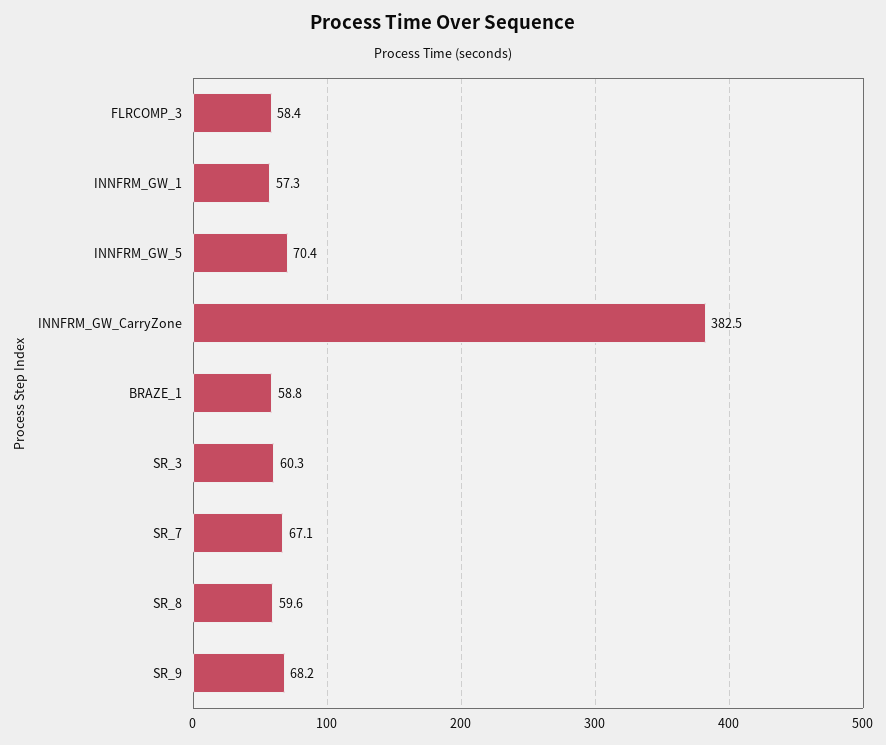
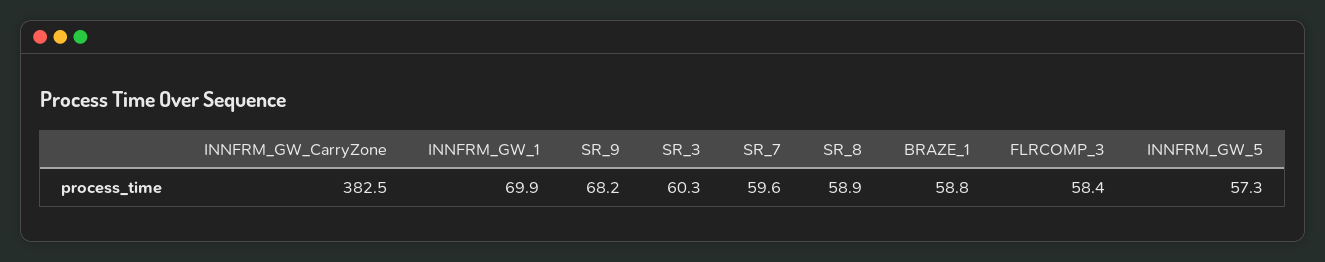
INNFRM_GW_1: 57.3 -> 69.9
INNFRM_GW_5: 70.4 -> 57.3
SR_7: 67.1 -> 59.6
SR_8: 59.6 -> 58.9

